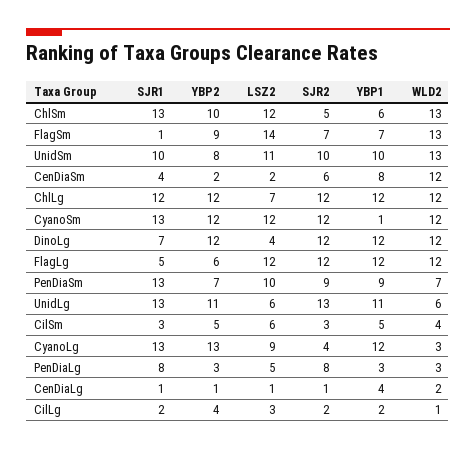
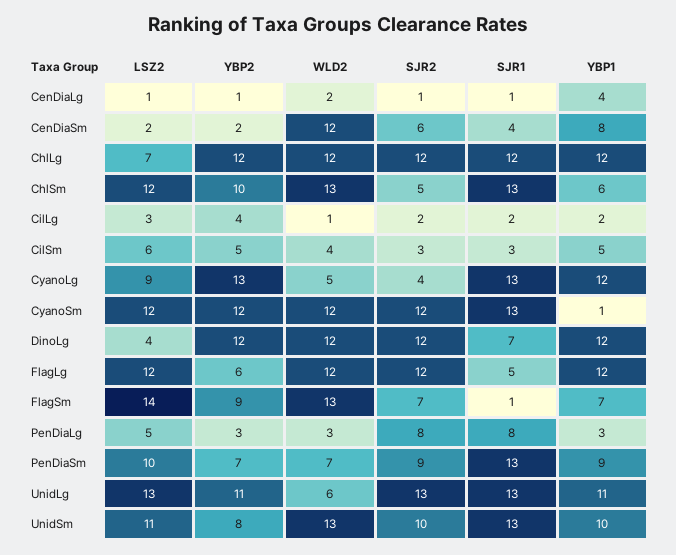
SJR1, UnidSm: 10 -> 13
LSZ2, UnidLg: 6 -> 13
WLD2, CyanoLg: 3 -> 5

